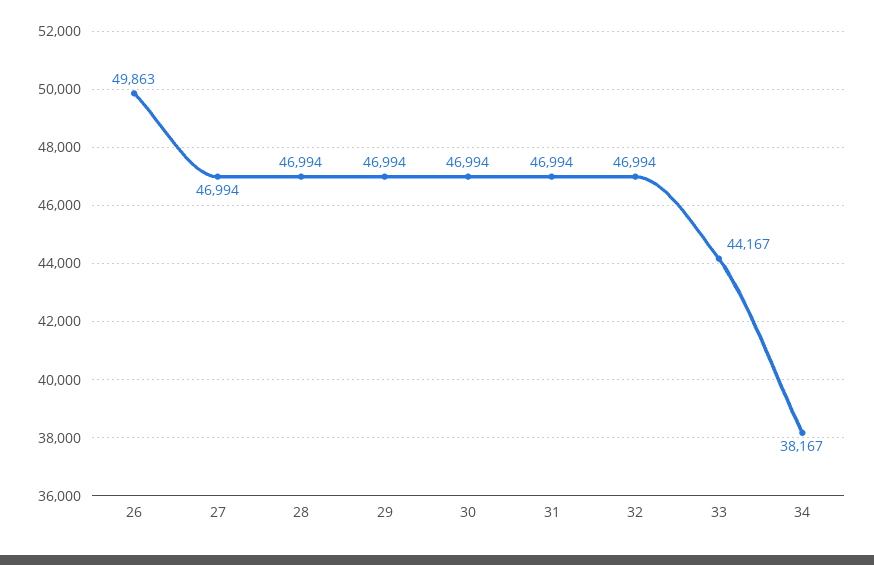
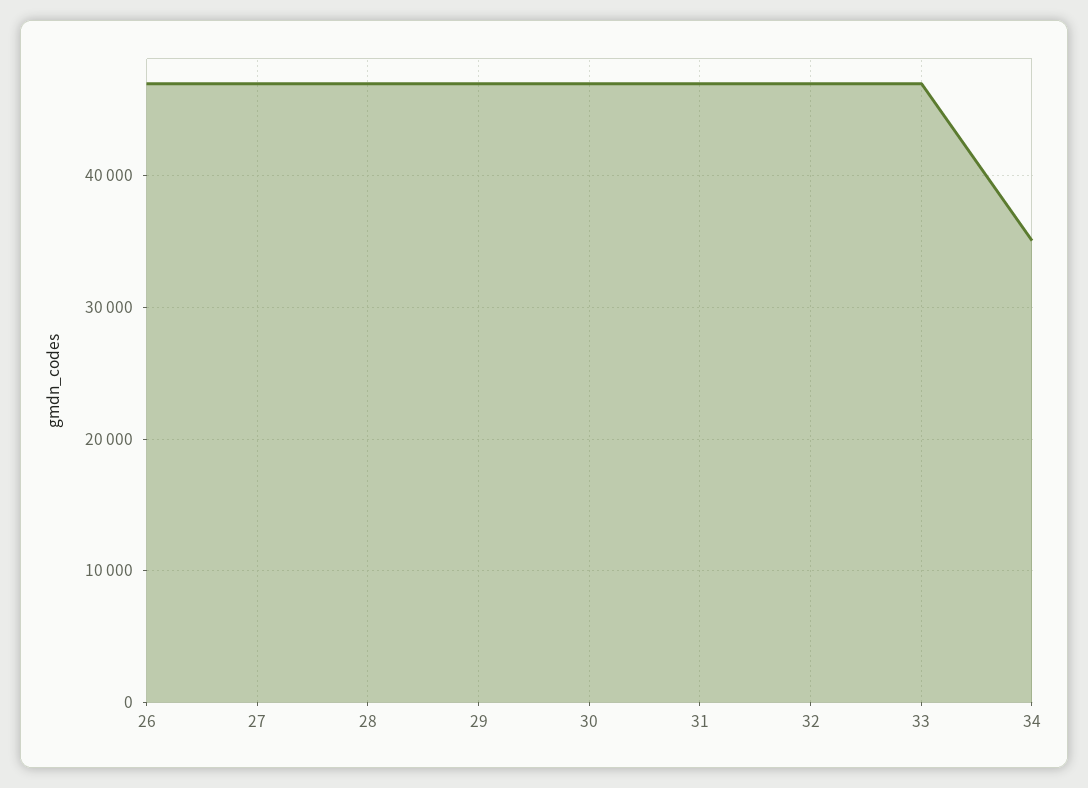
26: 49863 -> 47000
33: 44167 -> 47000
34: 38167 -> 35000

